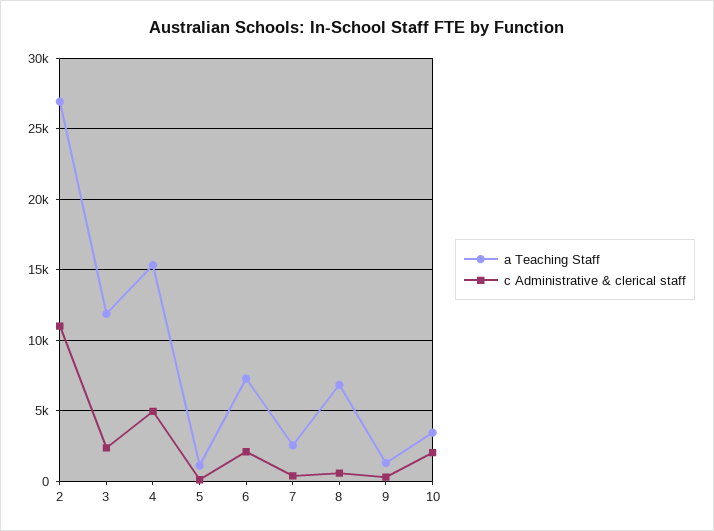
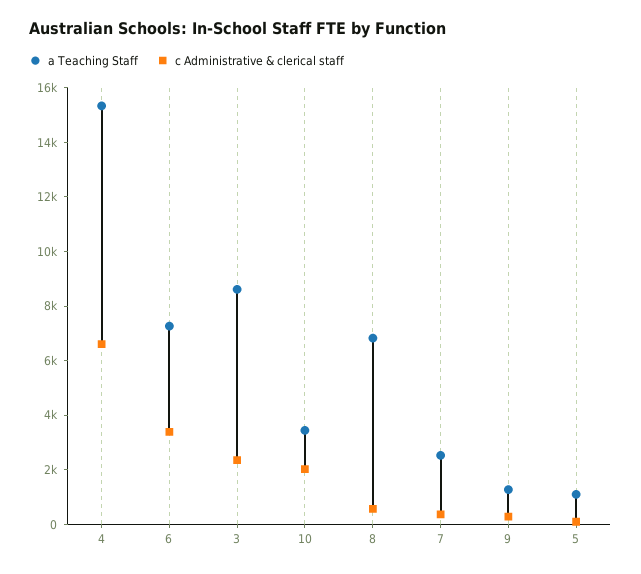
a Teaching Staff, 2: 27000 -> none
c Administrative & clerical staff, 2: 11000 -> none
a Teaching Staff, 3: 12000 -> 8500
c Administrative & clerical staff, 4: 5000 -> 6500
c Administrative & clerical staff, 6: 2000 -> 3500

